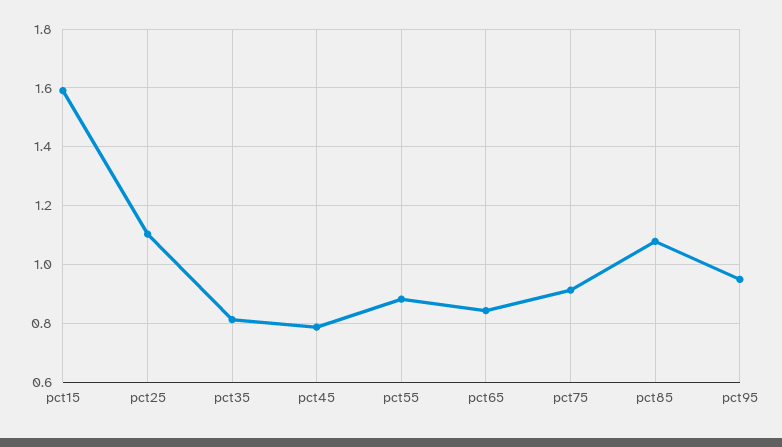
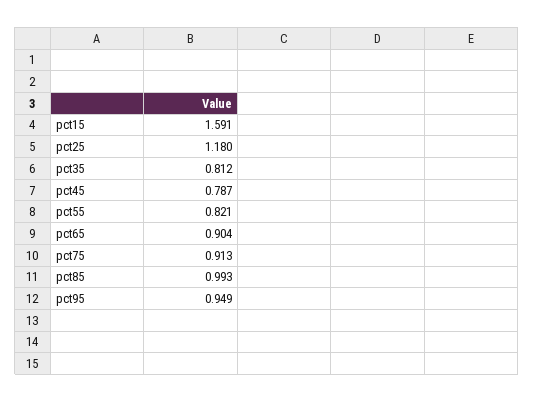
pct25: 1.1 -> 1.18
pct55: 0.875 -> 0.821
pct65: 0.85 -> 0.904
pct85: 1.075 -> 0.993

